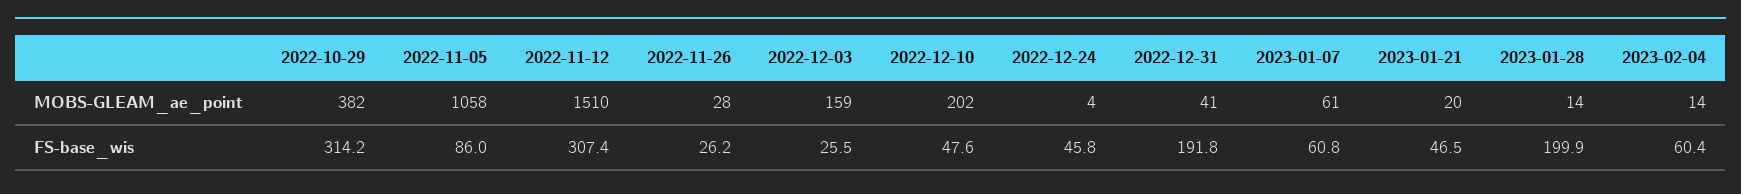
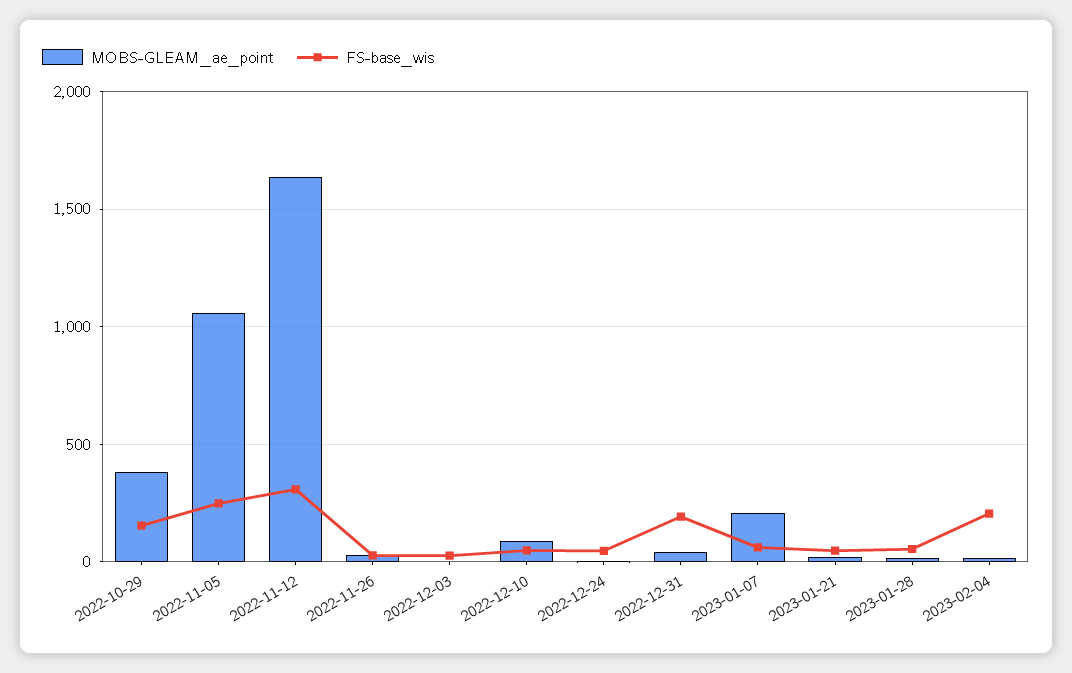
MOBS-GLEAM_ae_point, 2022-11-12: 1510 -> 1650
MOBS-GLEAM_ae_point, 2022-12-03: 159 -> 0
MOBS-GLEAM_ae_point, 2022-12-10: 202 -> 100
MOBS-GLEAM_ae_point, 2023-01-07: 61 -> 200
FS-base_wis, 2022-10-29: 314.2 -> 150
FS-base_wis, 2022-11-05: 86 -> 250
FS-base_wis, 2023-01-28: 199.9 -> 50
FS-base_wis, 2023-02-04: 60.4 -> 200

